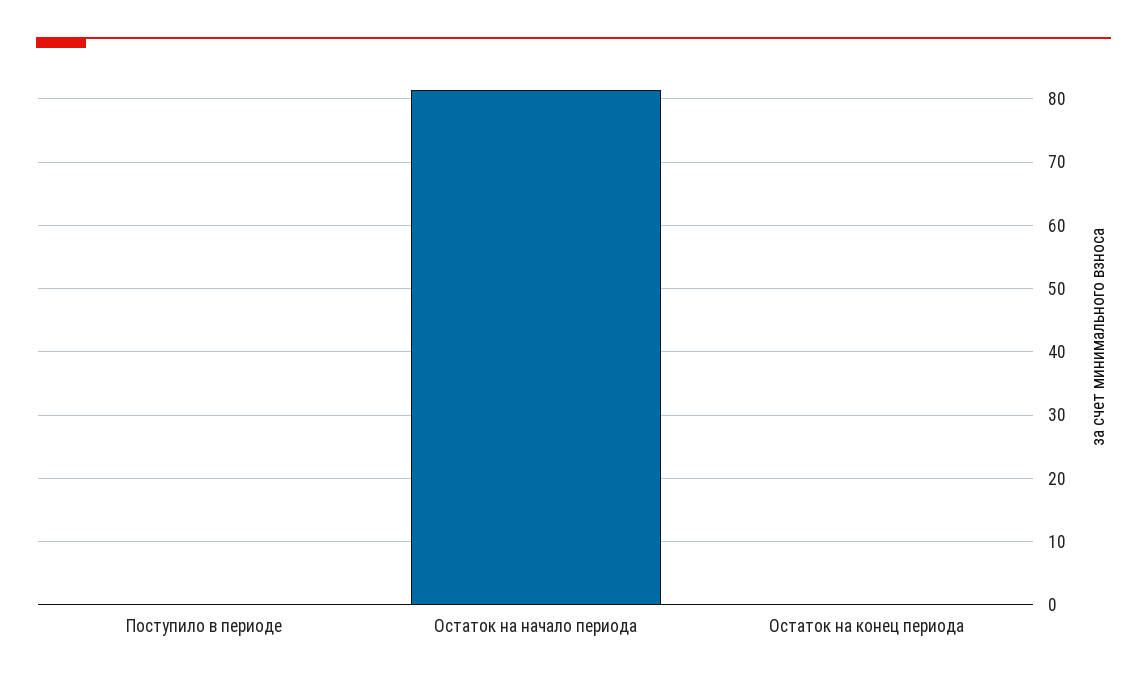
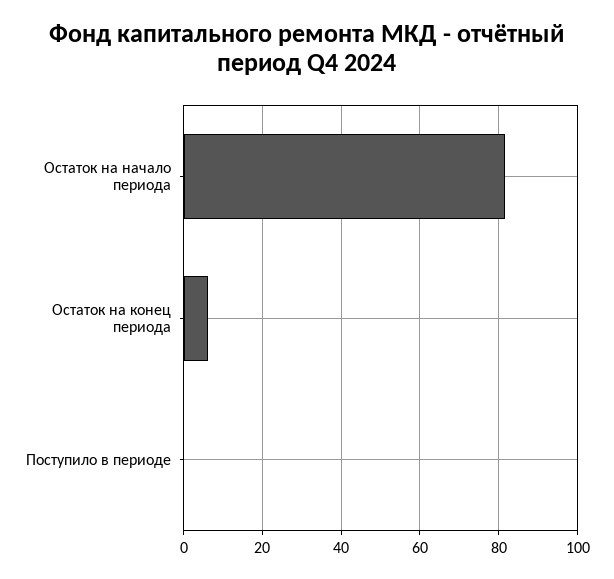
Остаток на конец периода: 0 -> 6

